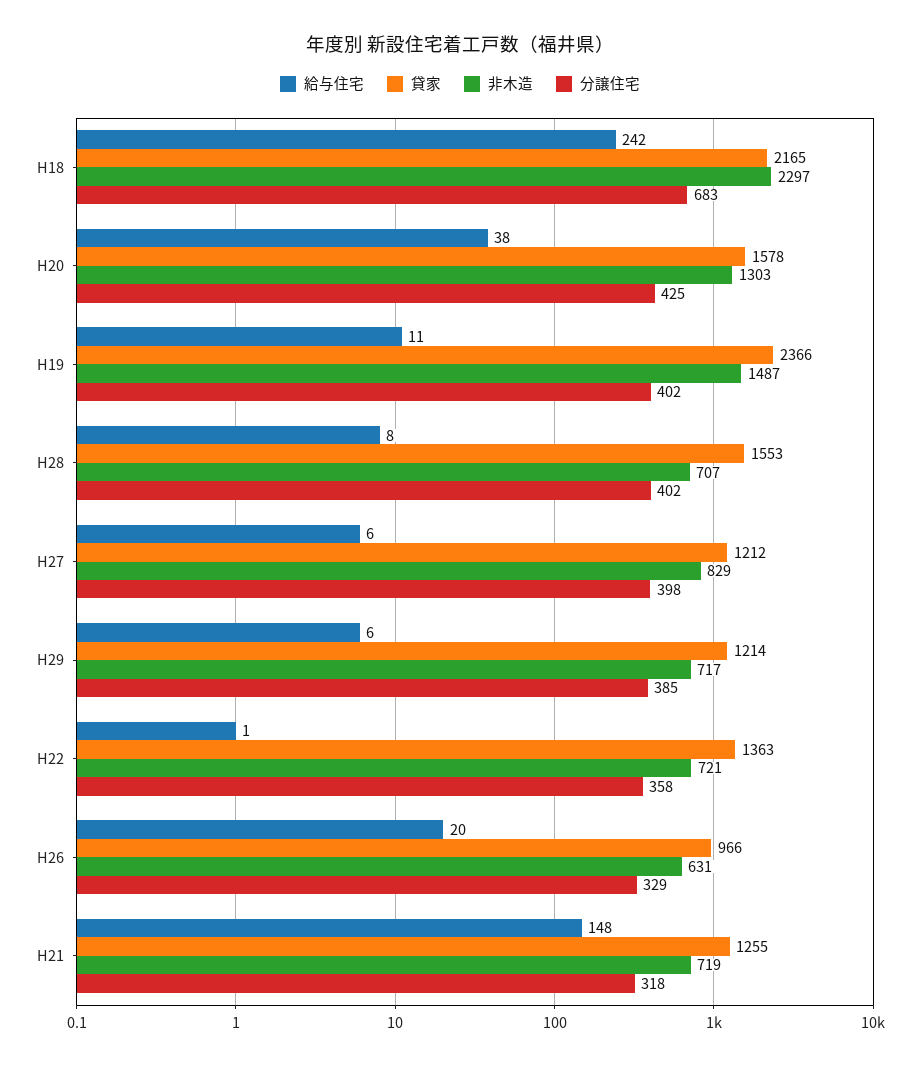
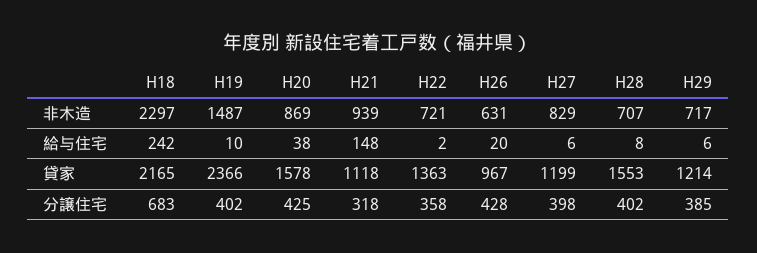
非木造, H20: 1303 -> 869
給与住宅, H19: 11 -> 10
貸家, H27: 1212 -> 1199
給与住宅, H22: 1 -> 2
貸家, H26: 966 -> 967
分譲住宅, H26: 329 -> 428
貸家, H21: 1255 -> 1118
非木造, H21: 719 -> 939

